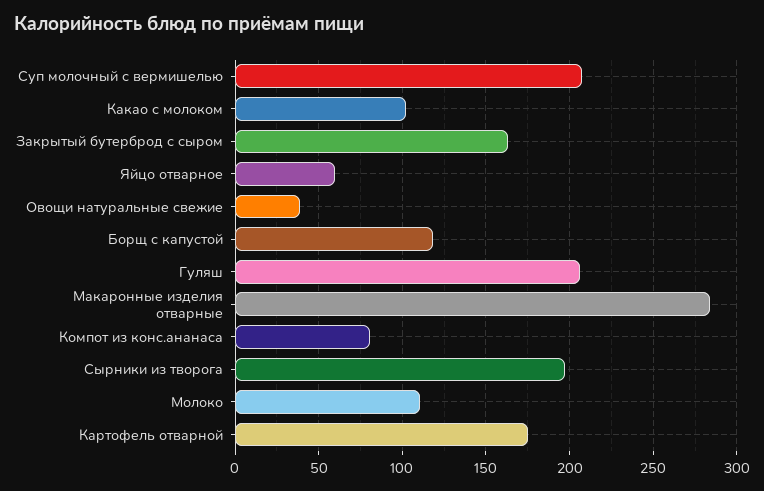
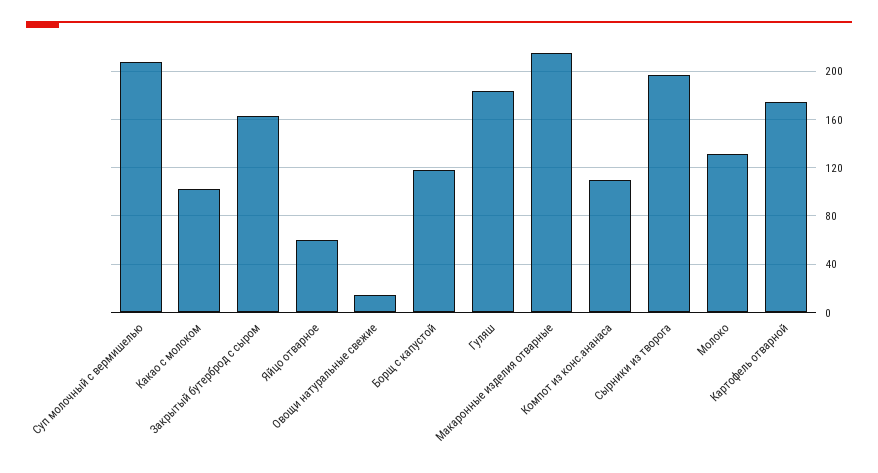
Овощи натуральные свежие: 40 -> 15
Гуляш: 205 -> 185
Макаронные изделия отварные: 285 -> 215
Компот из конс.ананаса: 80 -> 110
Молоко: 110 -> 130

